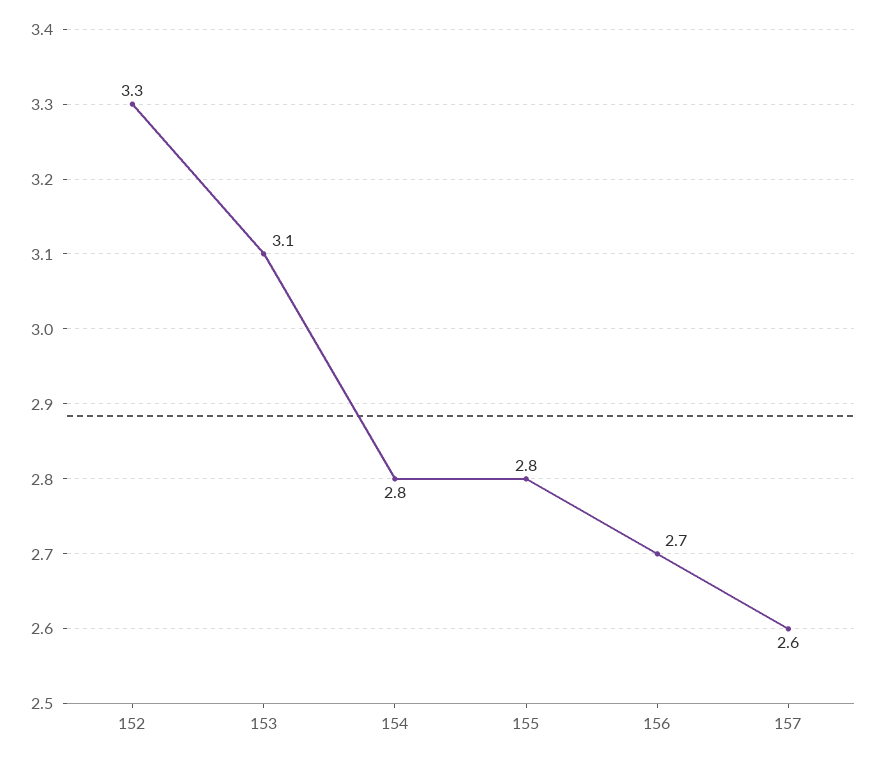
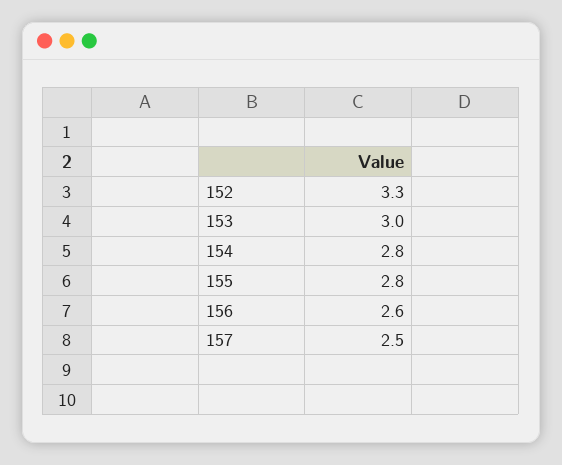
153: 3.1 -> 3
156: 2.7 -> 2.6
157: 2.6 -> 2.5

